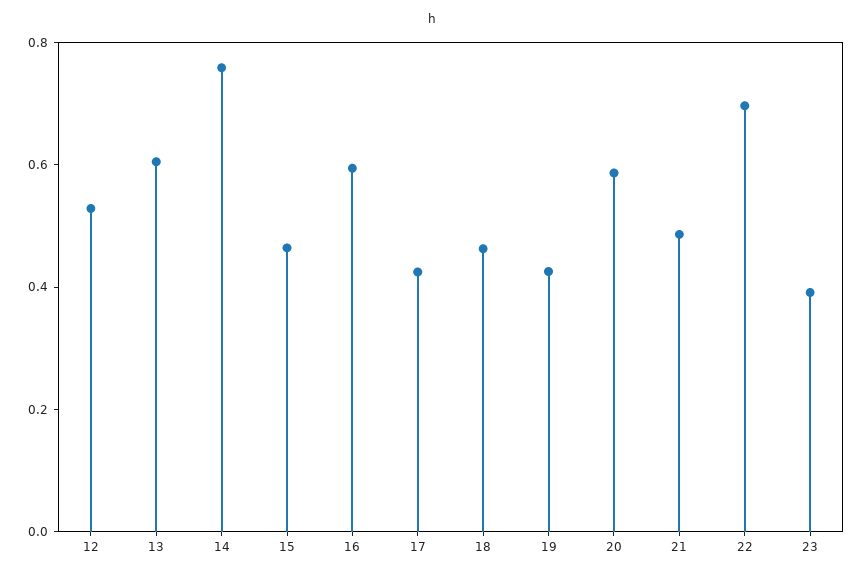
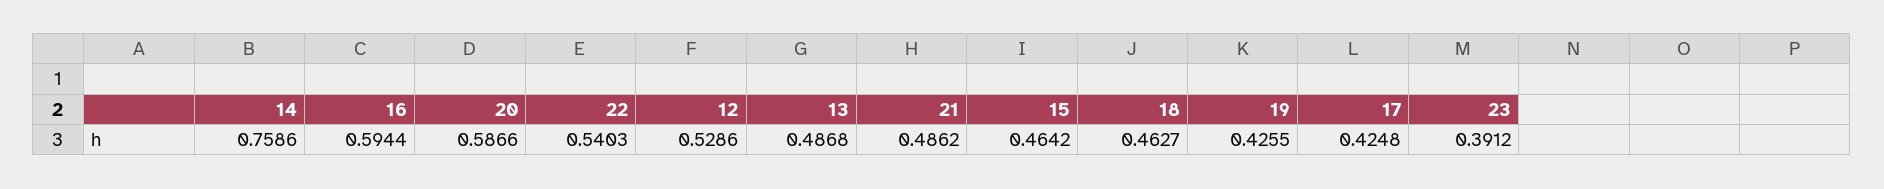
13: 0.6 -> 0.4868
22: 0.7 -> 0.5403

